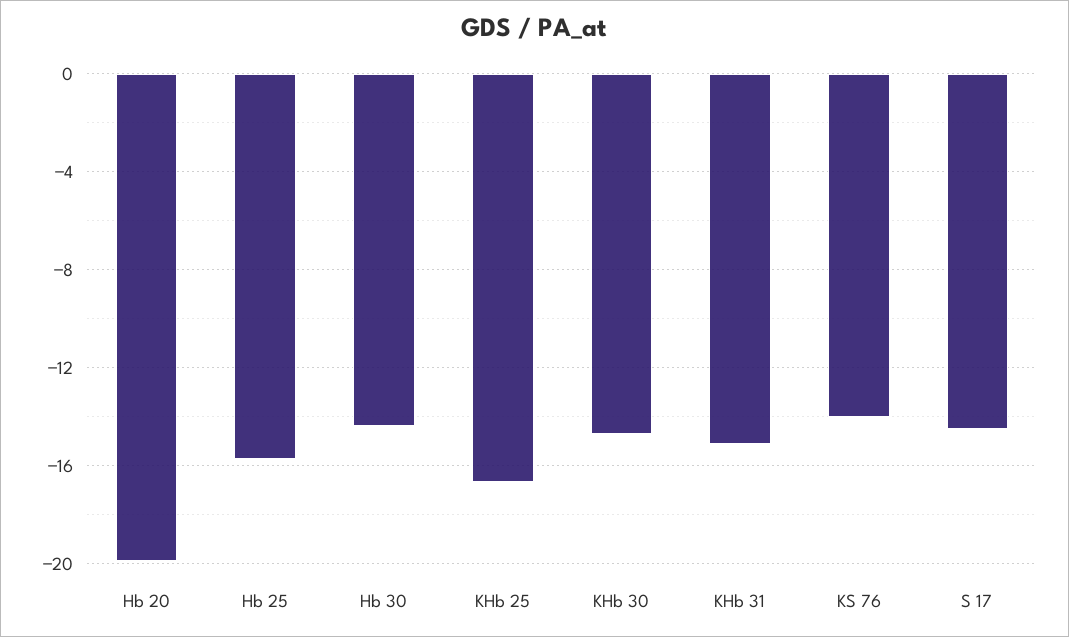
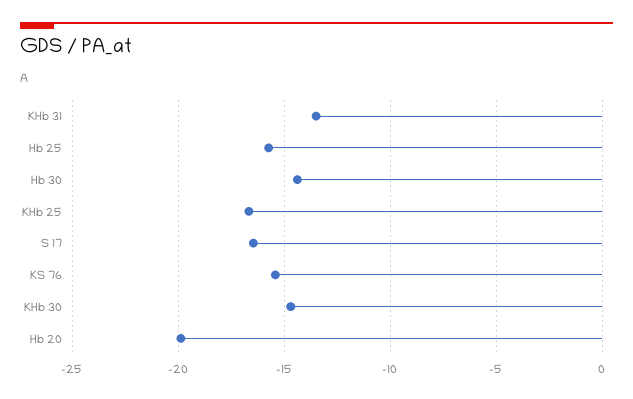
KHb 31: -15 -> -13.5
KS 76: -14 -> -15.5
S 17: -14.5 -> -16.5

